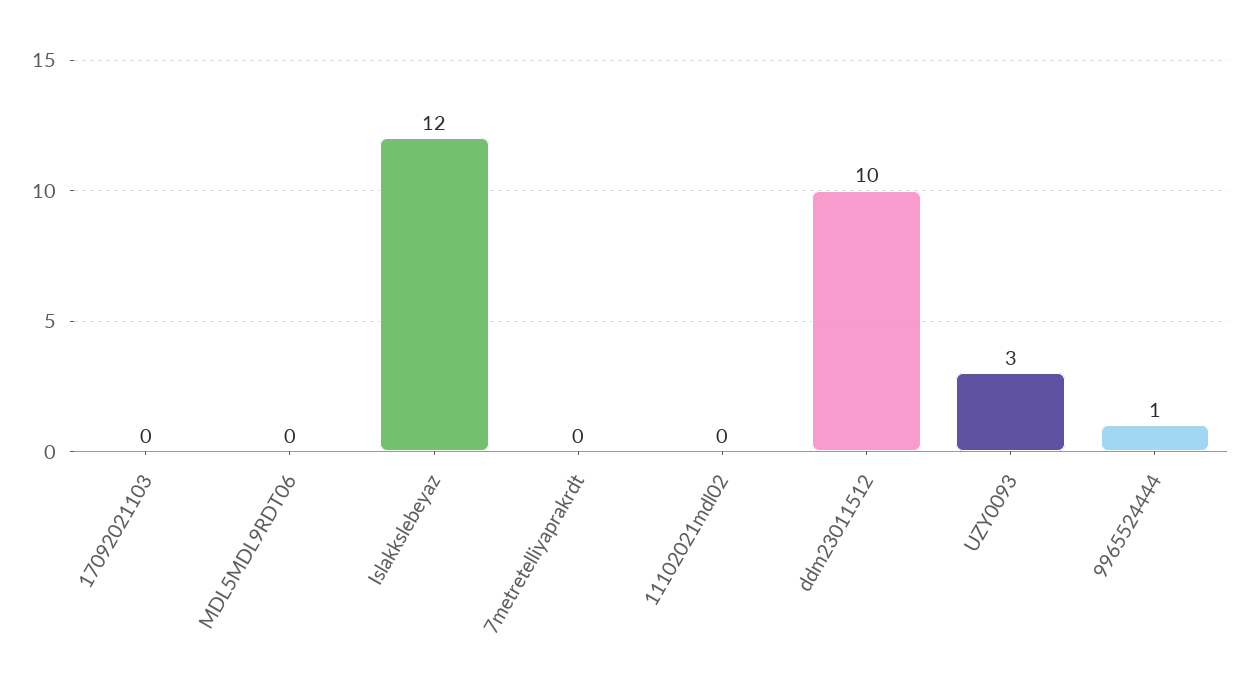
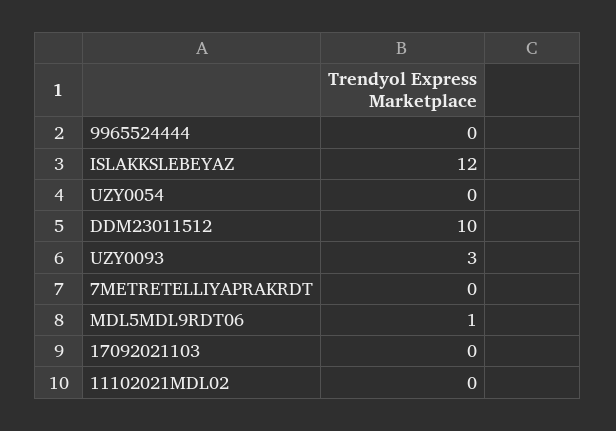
MDL5MDL9RDT06: 0 -> 1
9965524444: 1 -> 0
UZY0054: none -> 0

